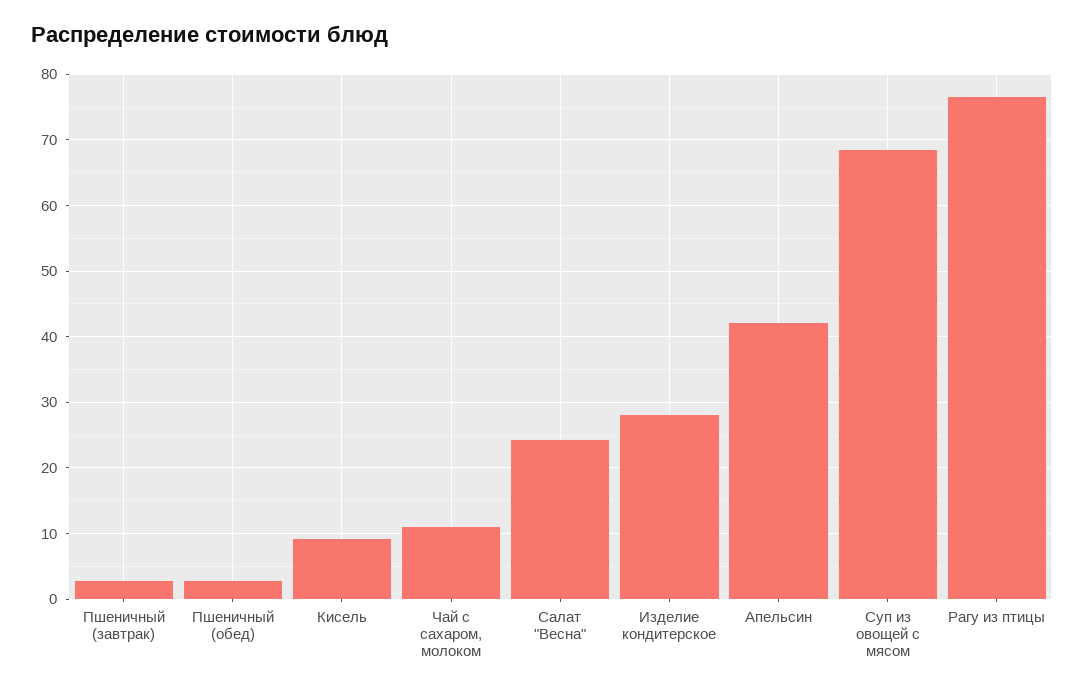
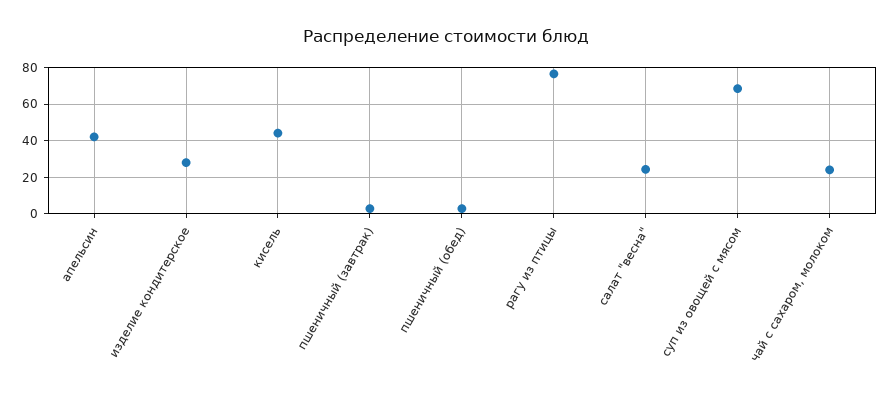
Кисель: 9 -> 45
Чай с сахаром, молоком: 11 -> 25

